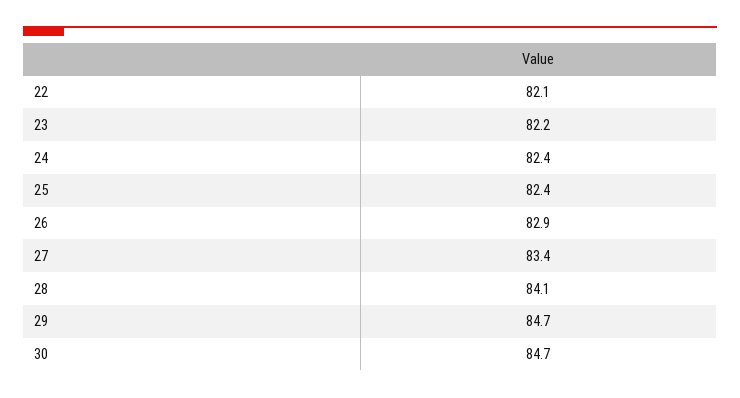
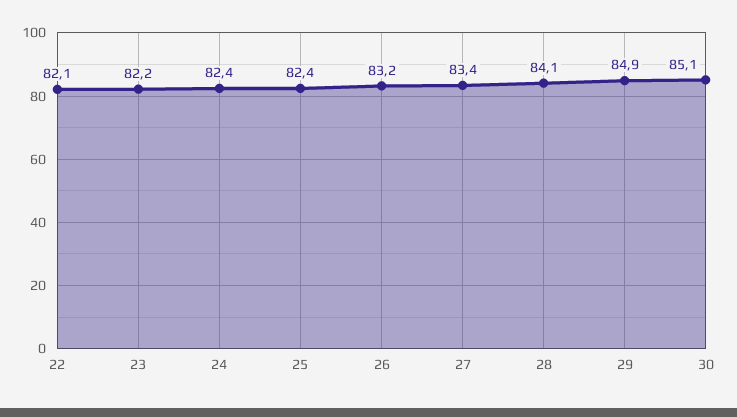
26: 82.9 -> 83.2
29: 84.7 -> 84.9
30: 84.7 -> 85.1

